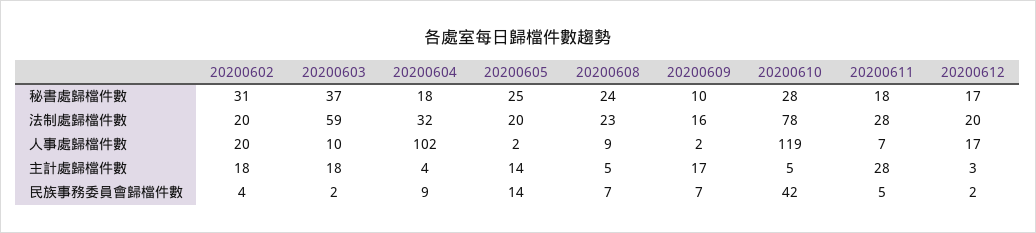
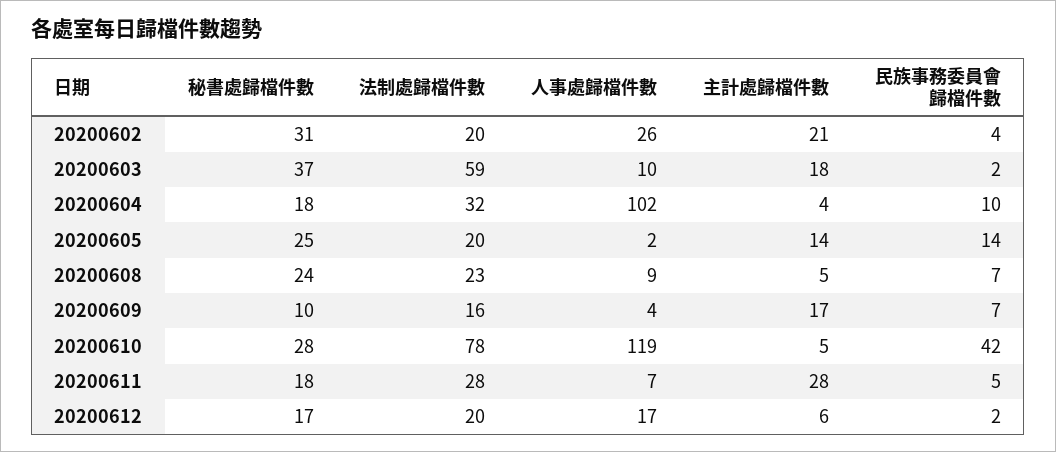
20200602, 人事處歸檔件數: 20 -> 26
20200609, 人事處歸檔件數: 2 -> 4
20200602, 主計處歸檔件數: 18 -> 21
20200612, 主計處歸檔件數: 3 -> 6
20200604, 民族事務委員會歸檔件數: 9 -> 10

